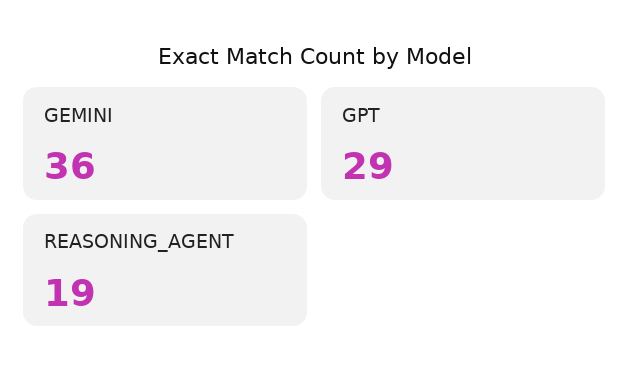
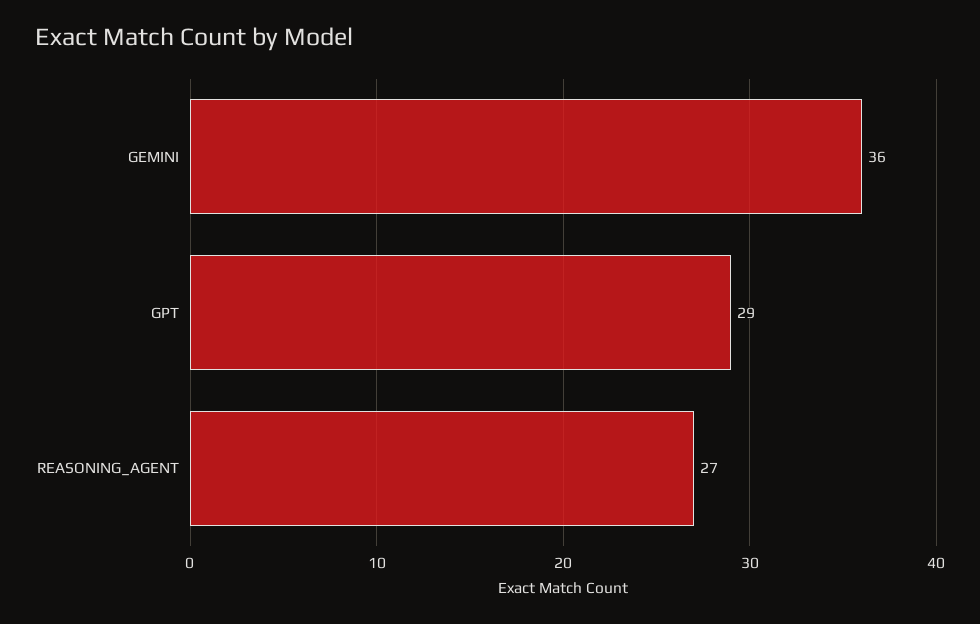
REASONING_AGENT: 19 -> 27

